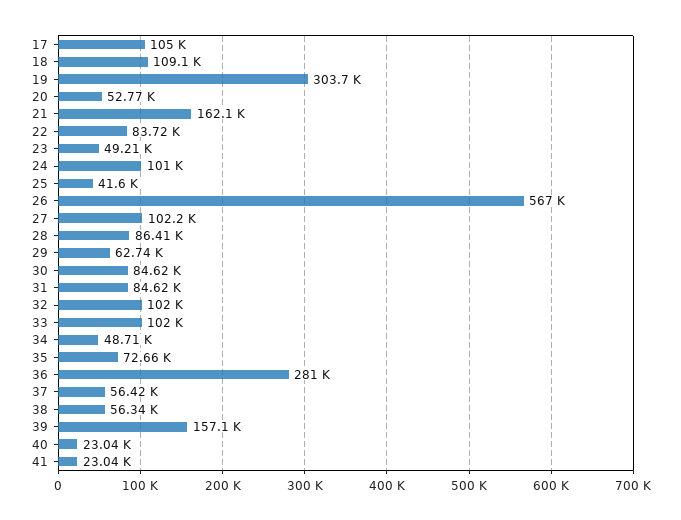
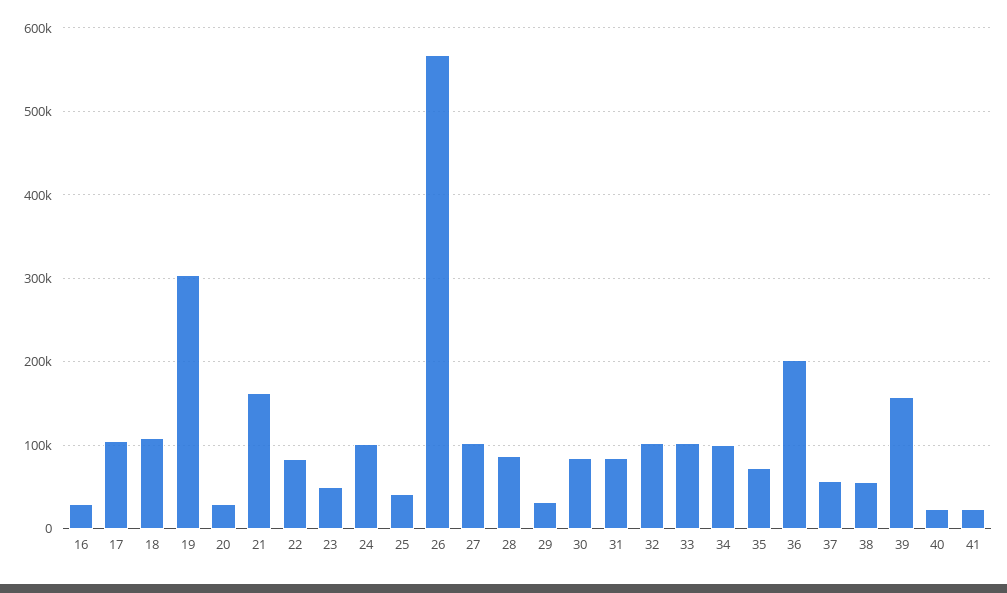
20: 52770 -> 30000
29: 62740 -> 30000
34: 48710 -> 100000
36: 281000 -> 200000
16: none -> 30000

